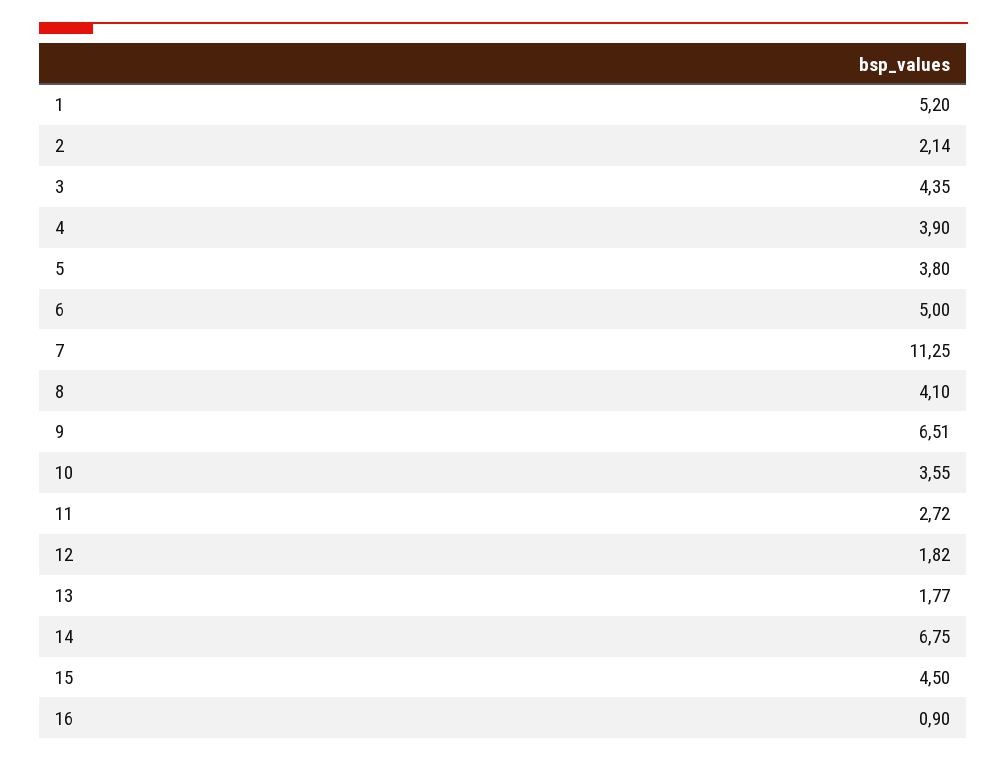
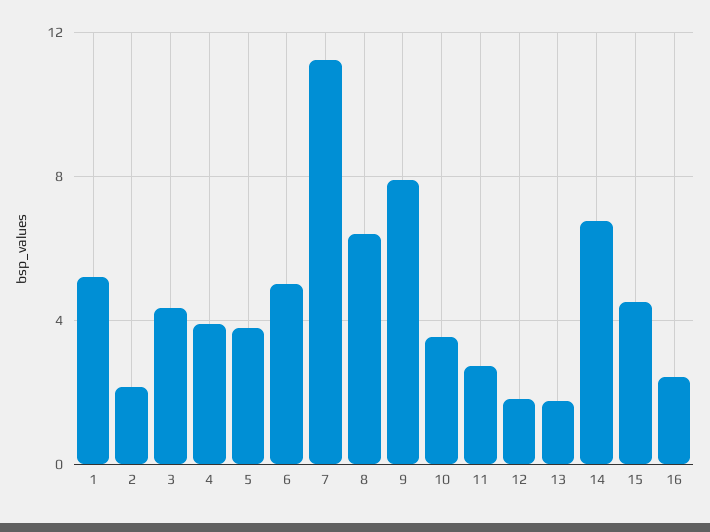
8: 4.1 -> 6.5
9: 6.51 -> 8
16: 0.9 -> 2.5

